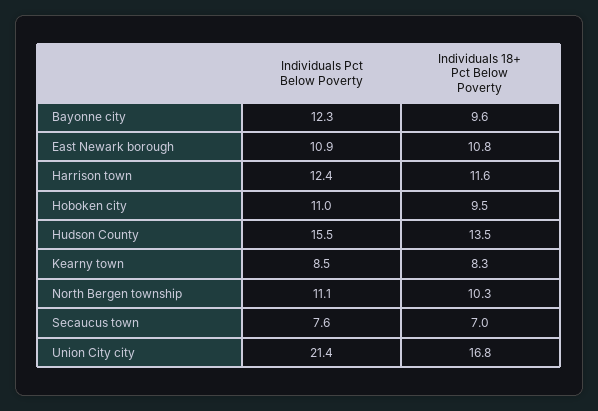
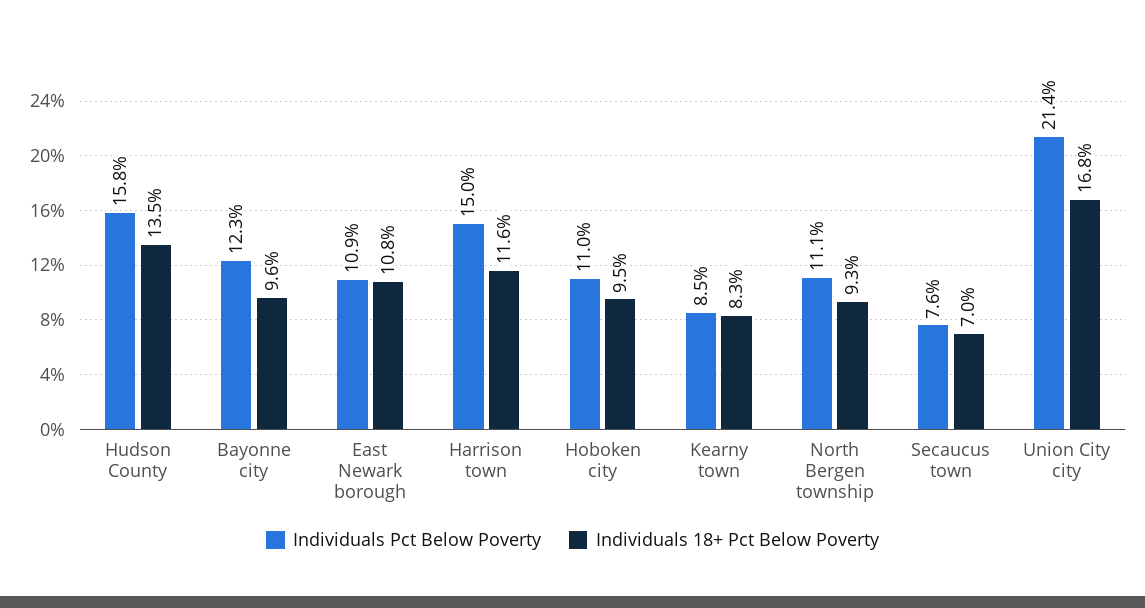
Individuals Pct Below Poverty, Harrison town: 12.4 -> 15
Individuals Pct Below Poverty, Hudson County: 15.5 -> 15.8
Individuals 18+ Pct Below Poverty, North Bergen township: 10.3 -> 9.3

